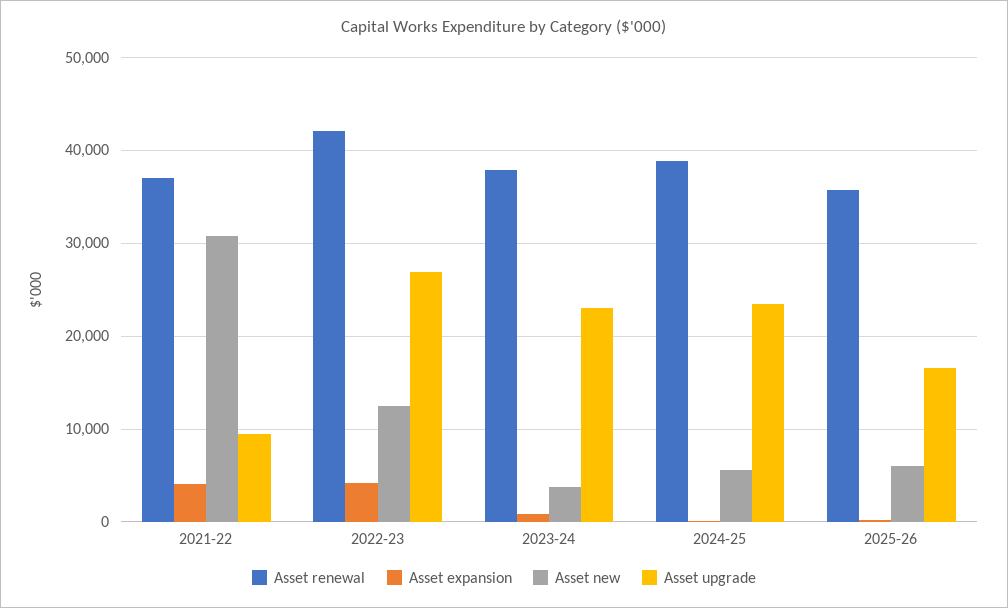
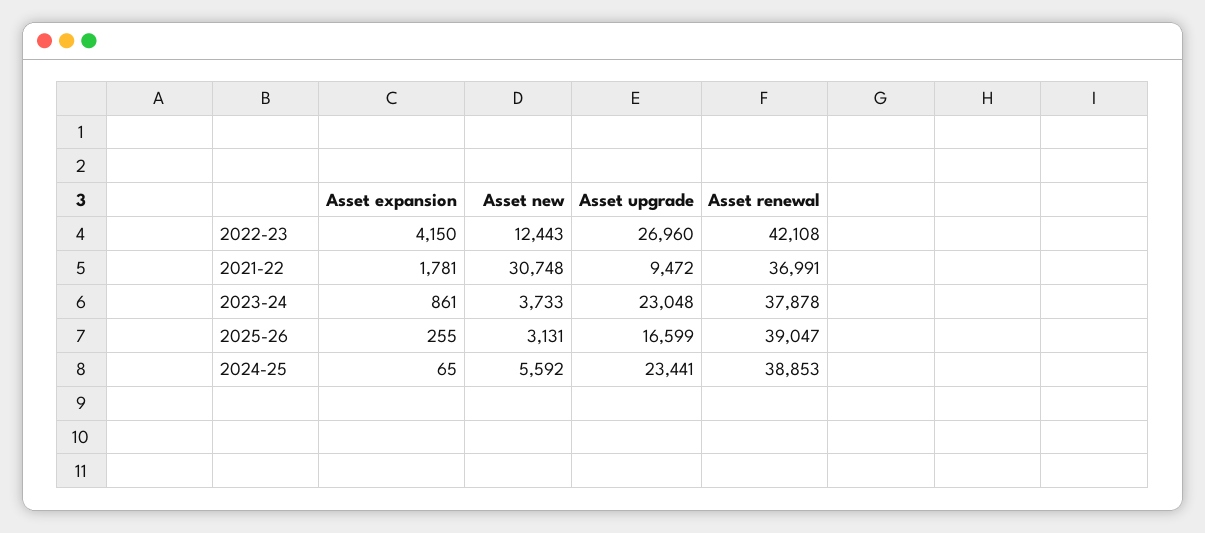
Asset expansion, 2021-22: 4000 -> 1781
Asset renewal, 2025-26: 36000 -> 39047
Asset new, 2025-26: 6000 -> 3131

